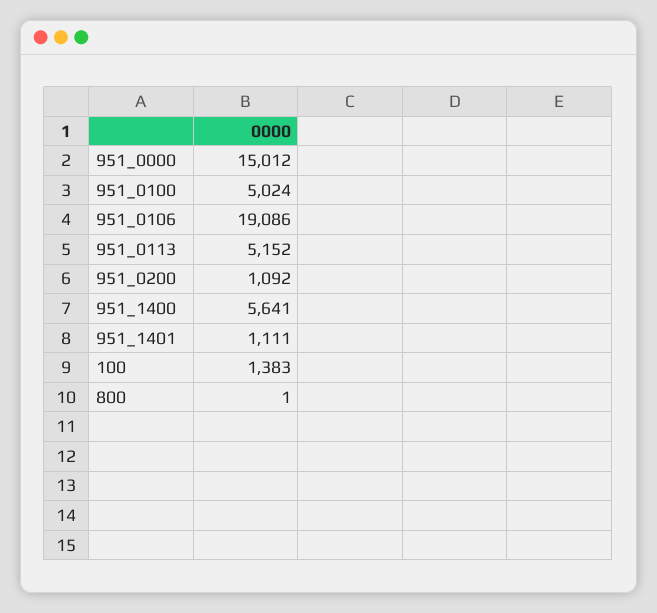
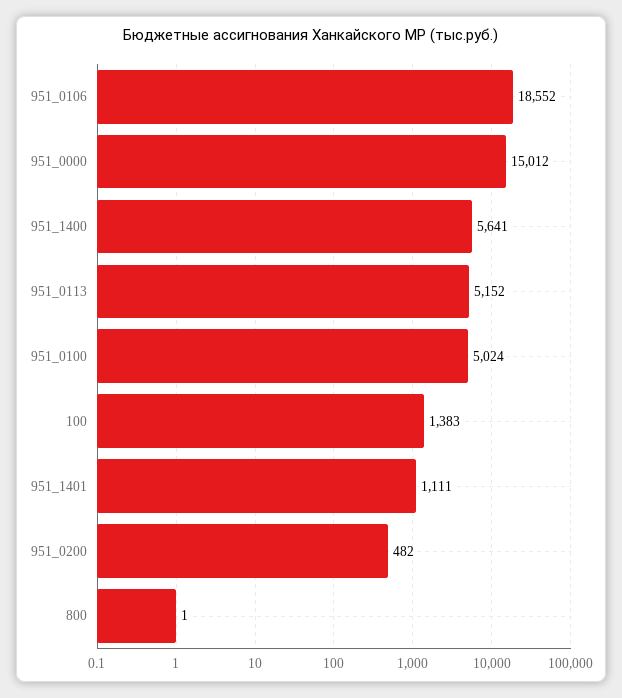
951_0106: 19086 -> 18552
951_0200: 1092 -> 482

